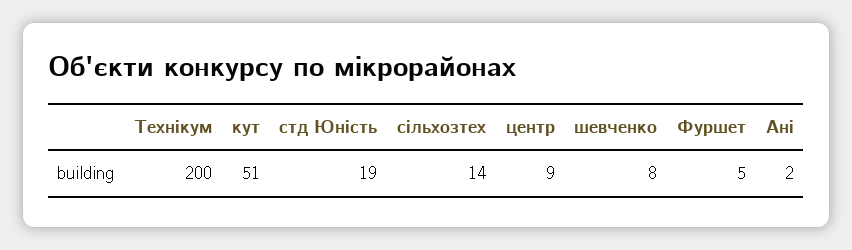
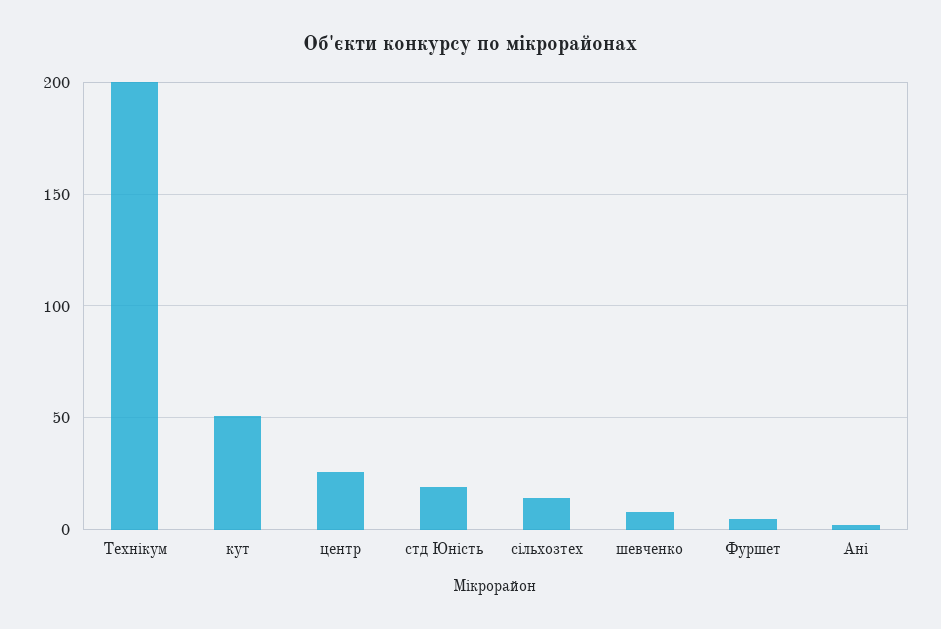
центр: 9 -> 25

